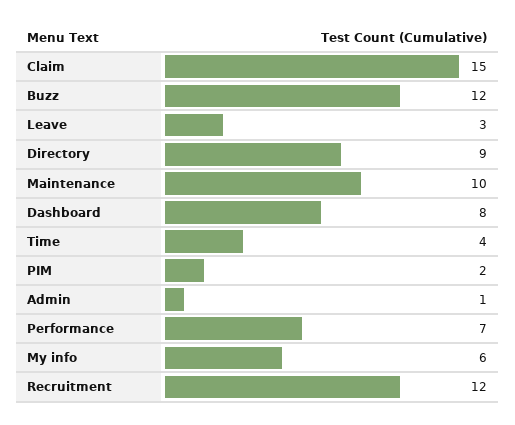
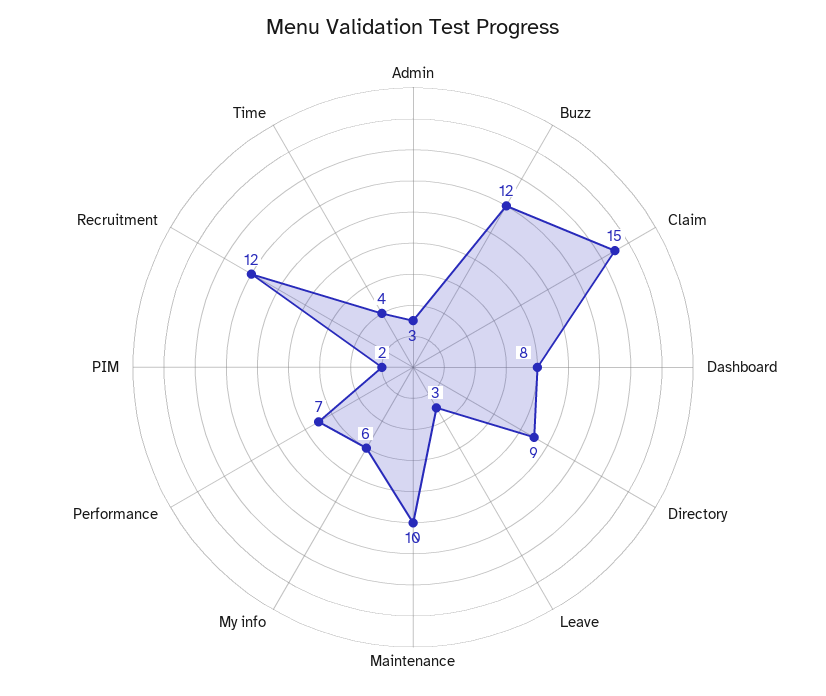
Admin: 1 -> 3

